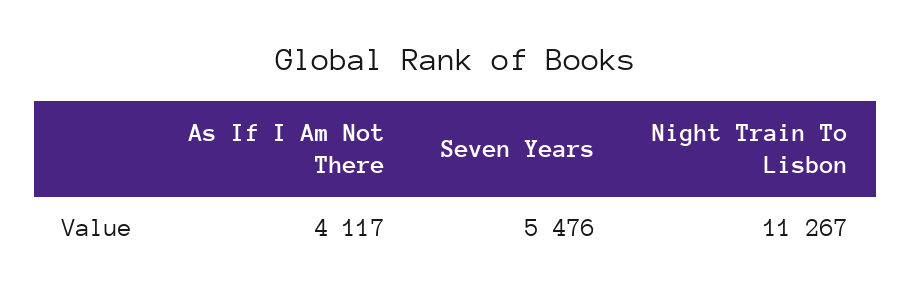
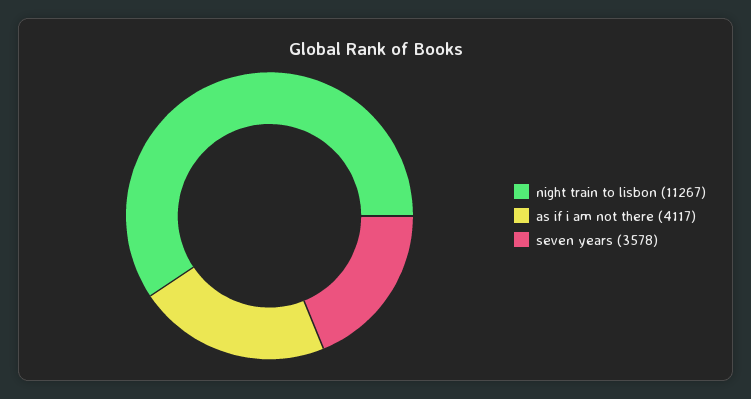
Seven Years: 5476 -> 3578

